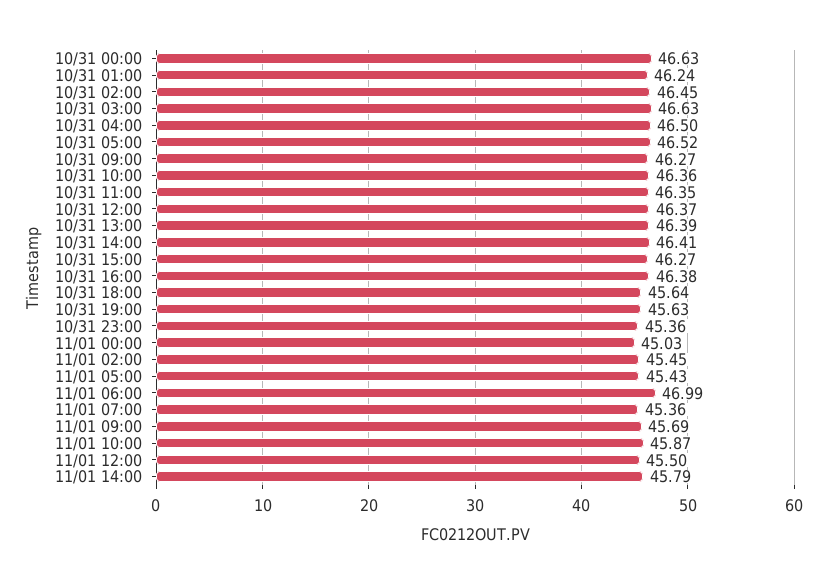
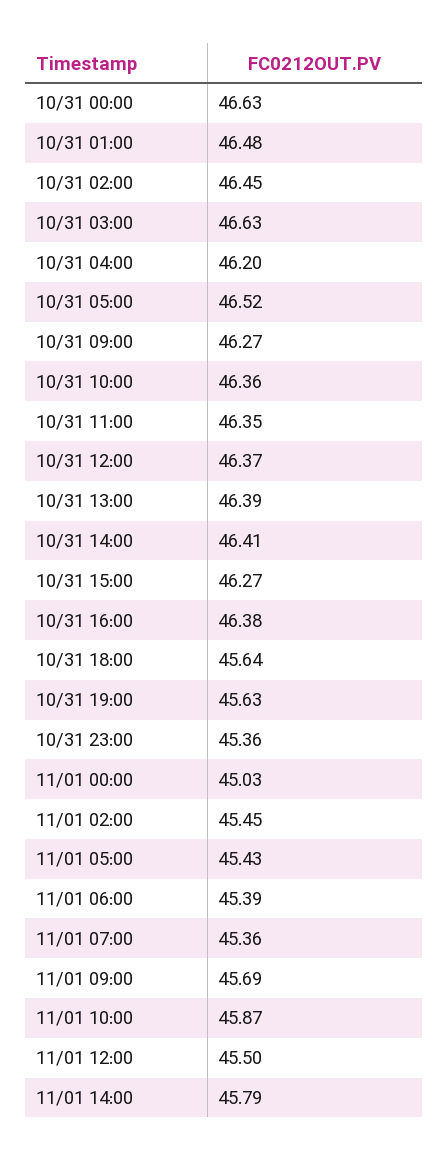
10/31 01:00: 46.24 -> 46.48
10/31 04:00: 46.5 -> 46.2
11/01 06:00: 46.99 -> 45.39

